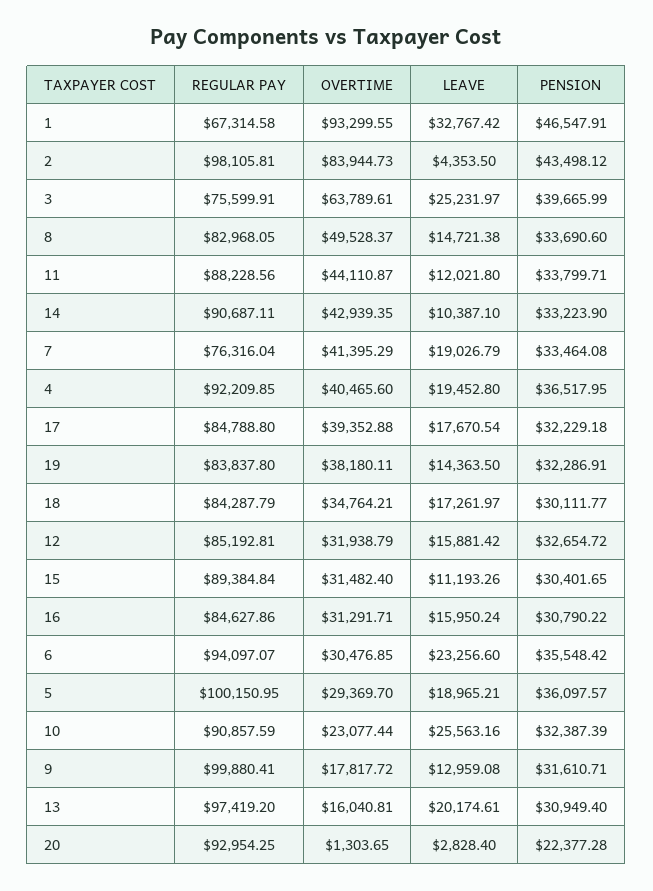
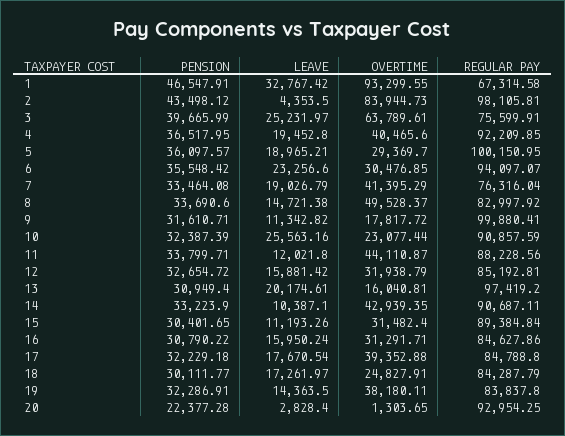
REGULAR PAY, 8: 82968.05 -> 82997.92
OVERTIME, 18: 34764.21 -> 24827.91
LEAVE, 9: 12959.08 -> 11342.82

